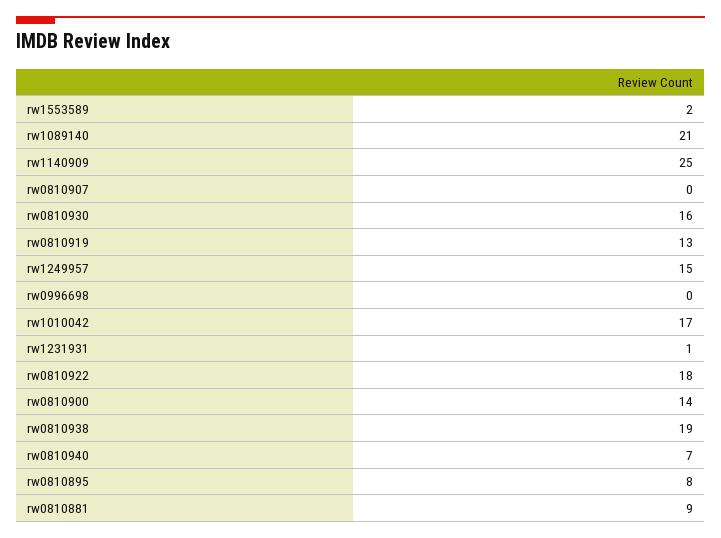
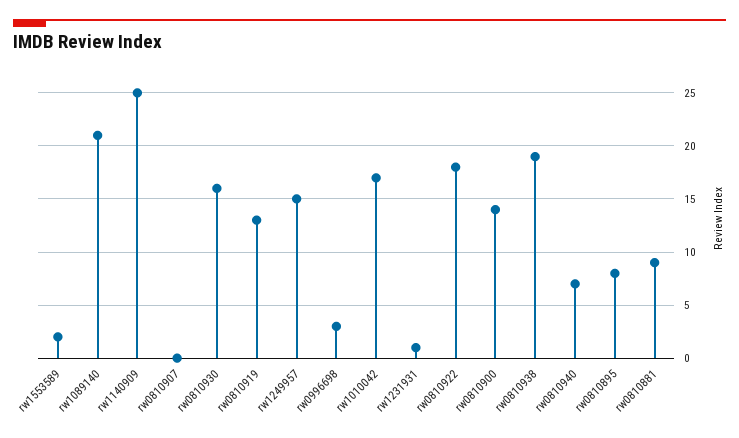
rw0996698: 0 -> 3

